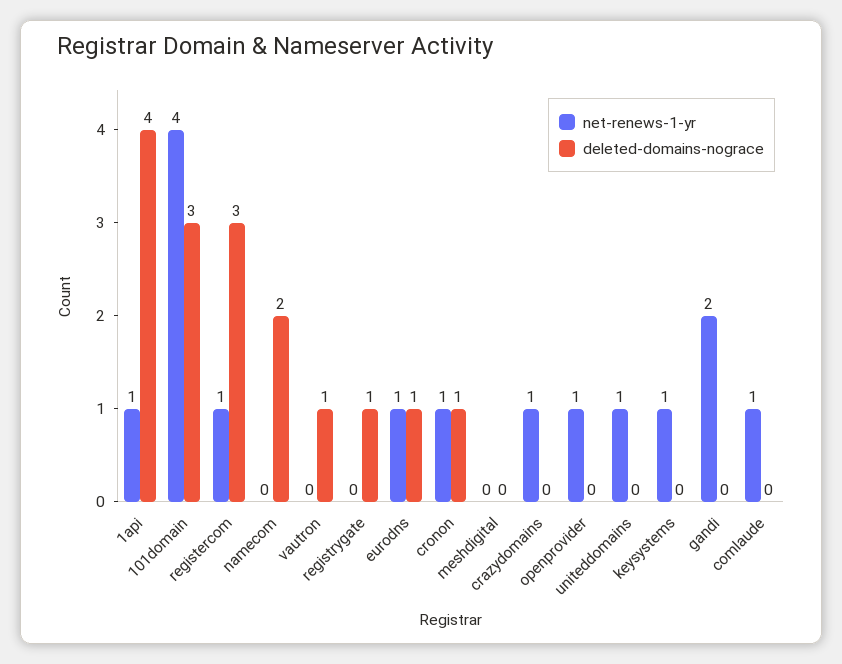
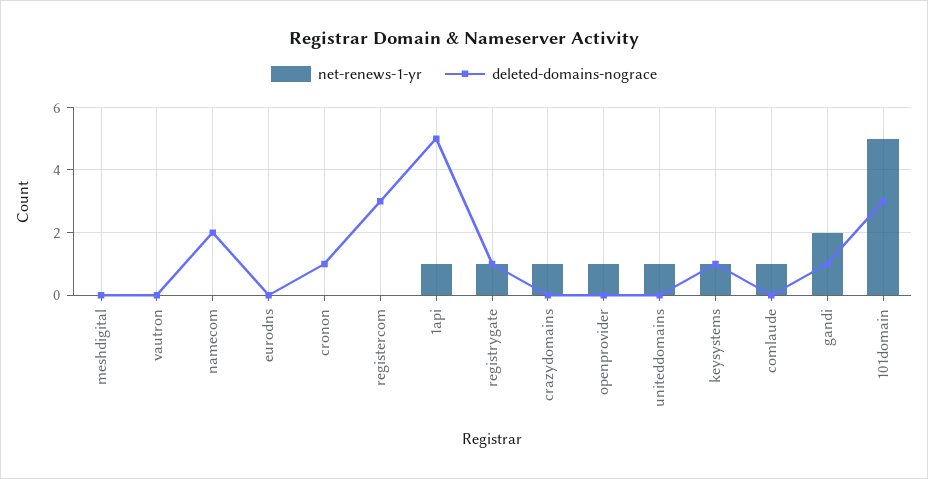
deleted-domains-nograce, 1api: 4 -> 5
net-renews-1-yr, 101domain: 4 -> 5
net-renews-1-yr, registercom: 1 -> 0
deleted-domains-nograce, vautron: 1 -> 0
net-renews-1-yr, registrygate: 0 -> 1
net-renews-1-yr, eurodns: 1 -> 0
deleted-domains-nograce, eurodns: 1 -> 0
net-renews-1-yr, cronon: 1 -> 0
deleted-domains-nograce, keysystems: 0 -> 1
deleted-domains-nograce, gandi: 0 -> 1

